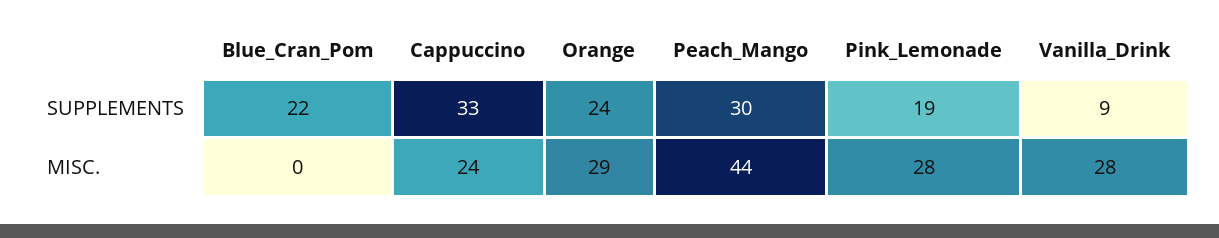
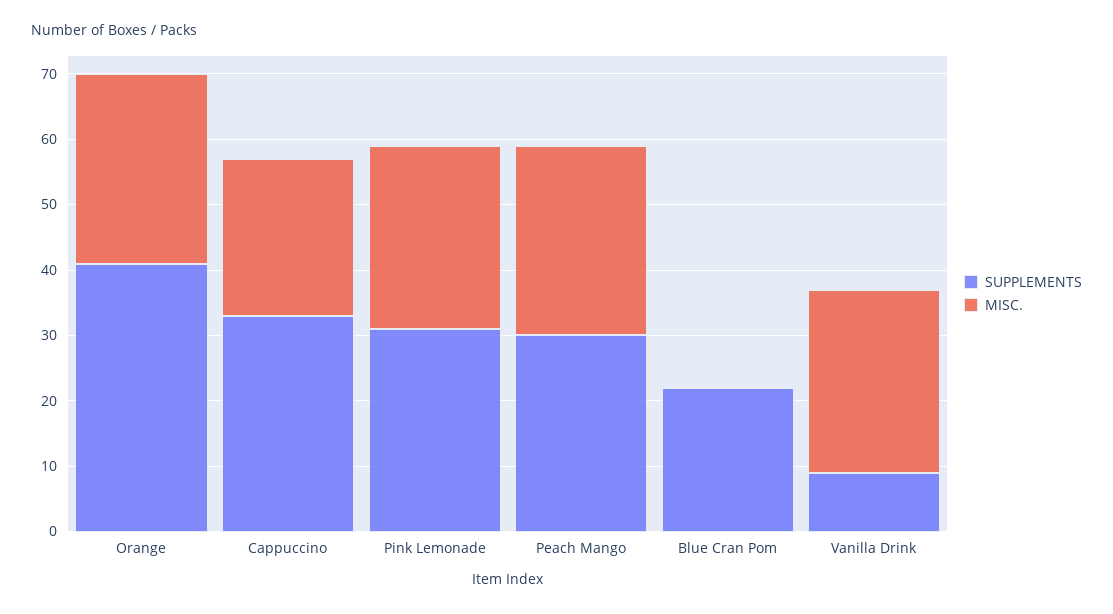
SUPPLEMENTS, Orange: 24 -> 40
SUPPLEMENTS, Pink_Lemonade: 19 -> 30
MISC., Peach_Mango: 44 -> 30

